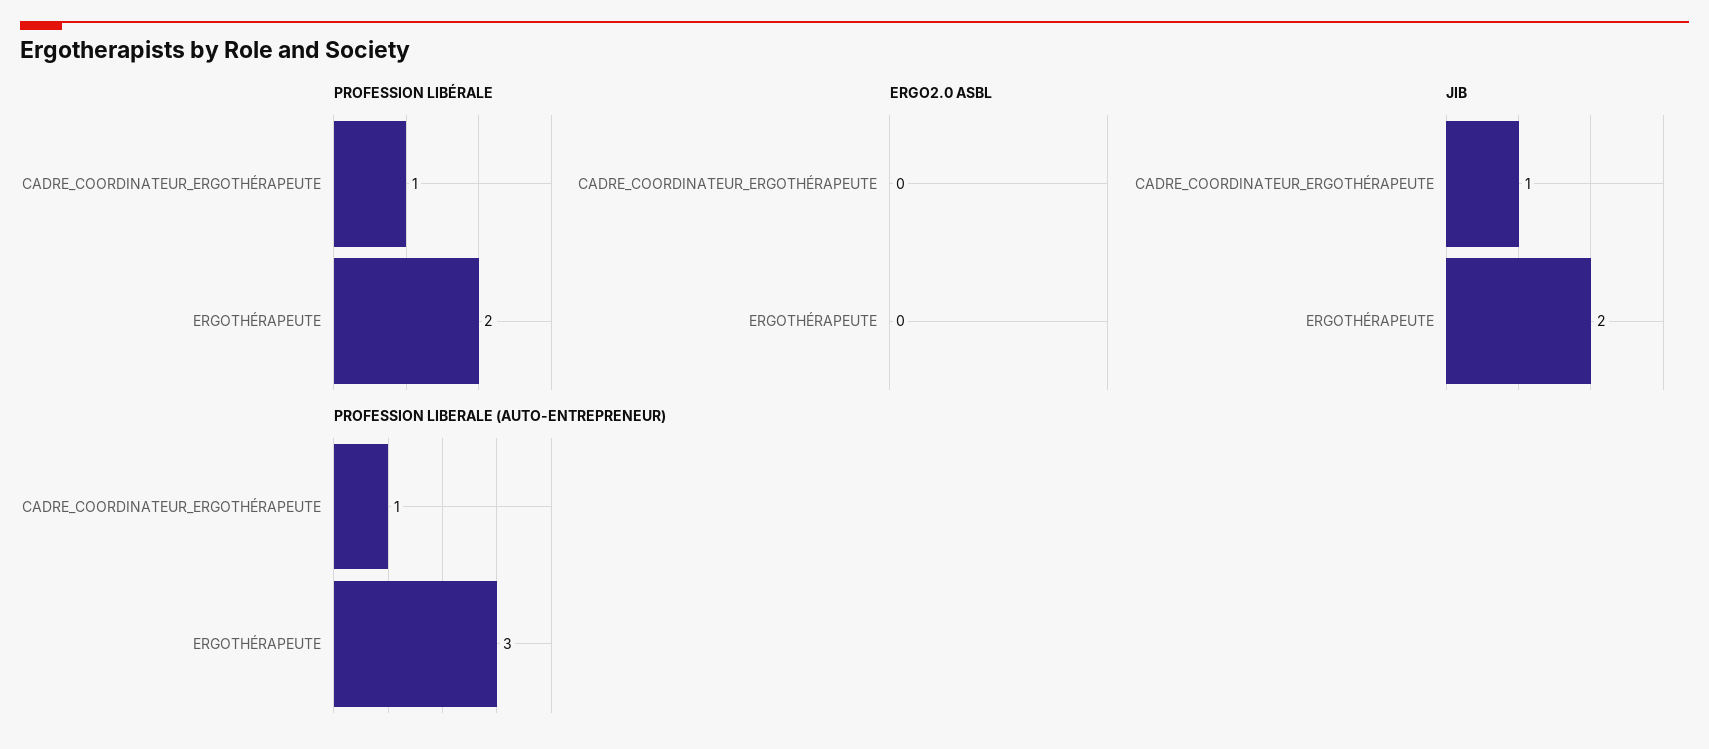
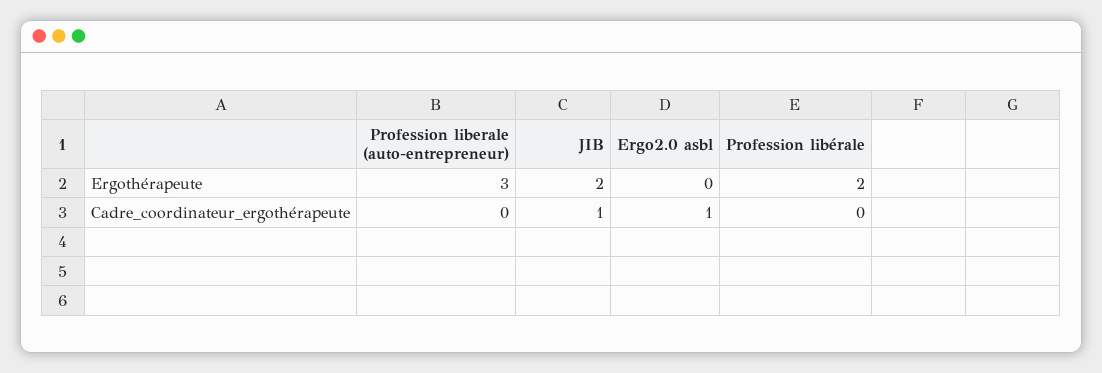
PROFESSION LIBÉRALE, CADRE_COORDINATEUR_ERGOTHÉRAPEUTE: 1 -> 0
ERGO2.0 ASBL, CADRE_COORDINATEUR_ERGOTHÉRAPEUTE: 0 -> 1
PROFESSION LIBERALE (AUTO-ENTREPRENEUR), CADRE_COORDINATEUR_ERGOTHÉRAPEUTE: 1 -> 0

